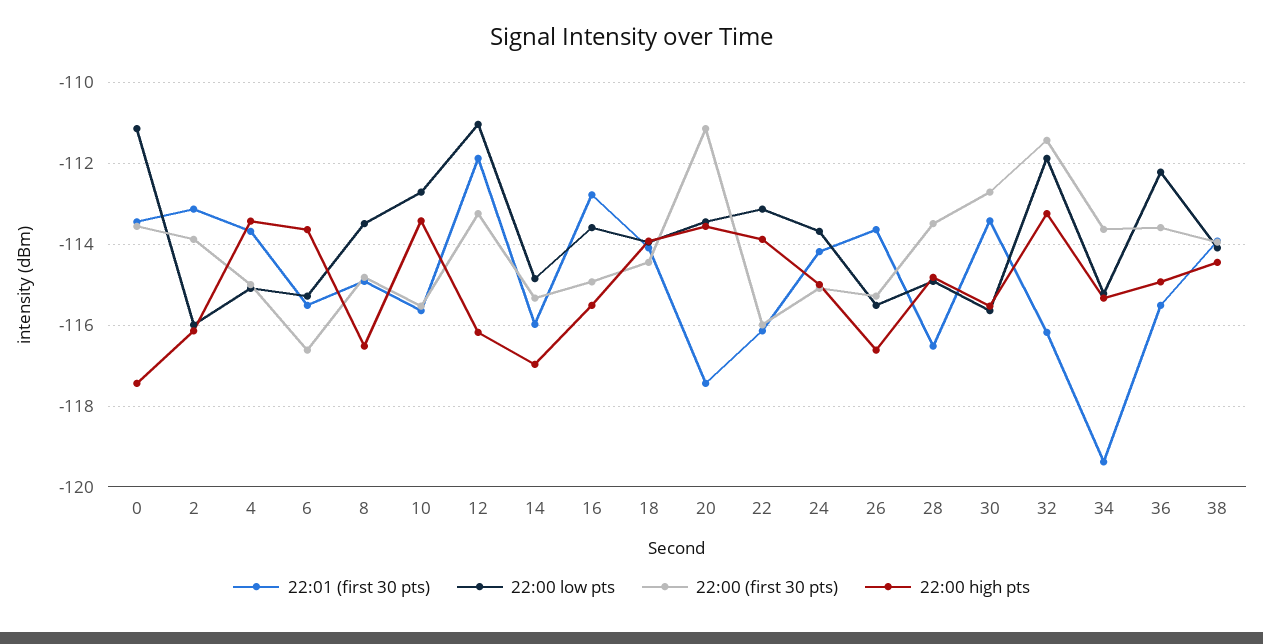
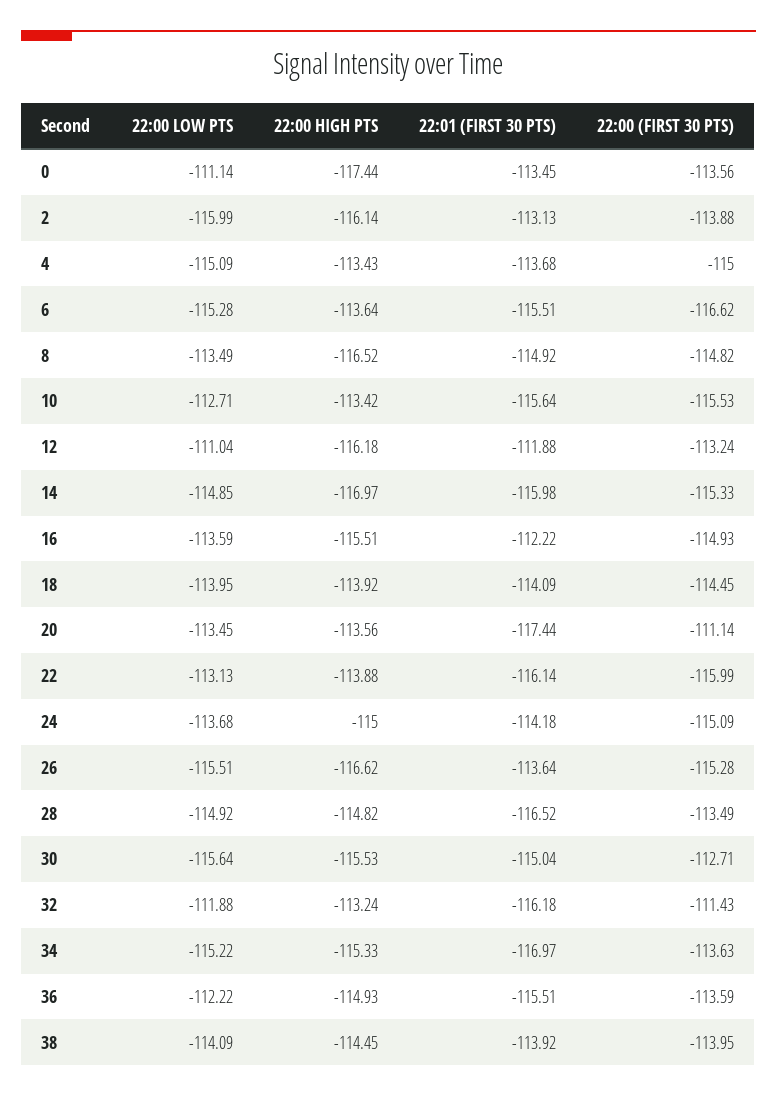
22:01 (first 30 pts), 16: -112.8 -> -112.22
22:01 (first 30 pts), 30: -113.4 -> -115.04
22:01 (first 30 pts), 34: -119.4 -> -116.97

